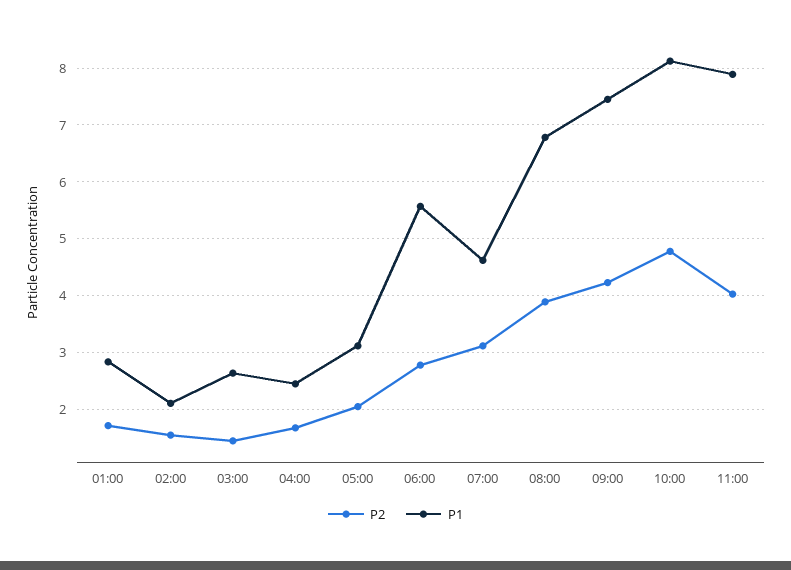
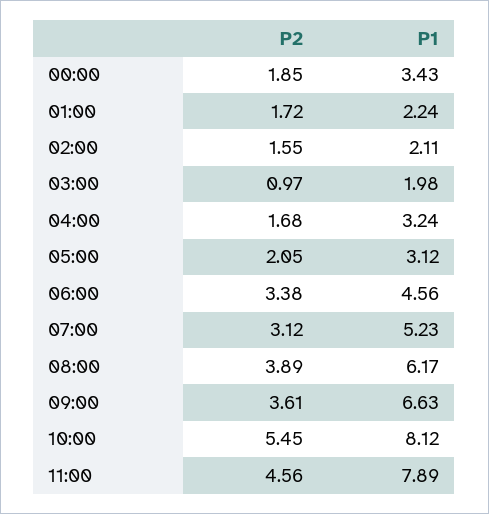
P1, 01:00: 2.8 -> 2.24
P2, 03:00: 1.4 -> 0.97
P1, 03:00: 2.6 -> 1.98
P1, 04:00: 2.4 -> 3.24
P2, 06:00: 2.8 -> 3.38
P1, 06:00: 5.6 -> 4.56
P1, 07:00: 4.6 -> 5.23
P1, 08:00: 6.8 -> 6.17
P2, 09:00: 4.2 -> 3.61
P1, 09:00: 7.4 -> 6.63
P2, 10:00: 4.8 -> 5.45
P2, 11:00: 4 -> 4.56
P2, 00:00: none -> 1.85
P1, 00:00: none -> 3.43

